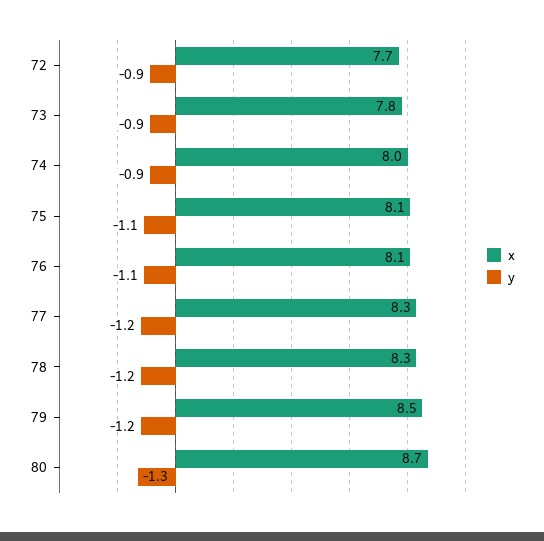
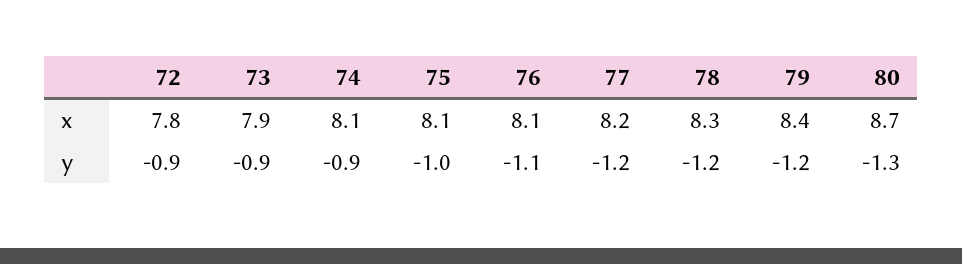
x, 72: 7.7 -> 7.8
x, 73: 7.8 -> 7.9
x, 74: 8 -> 8.1
y, 75: -1.1 -> -1
x, 77: 8.3 -> 8.2
x, 79: 8.5 -> 8.4

